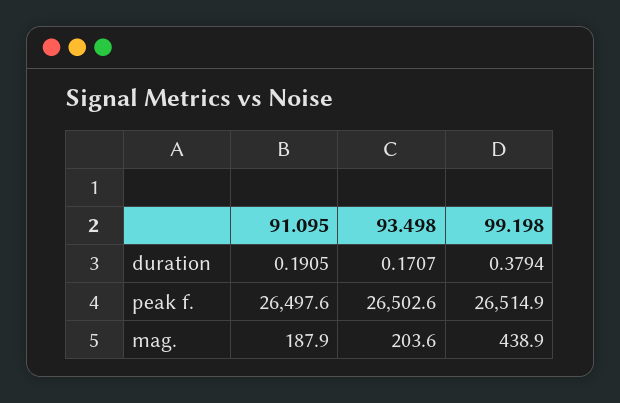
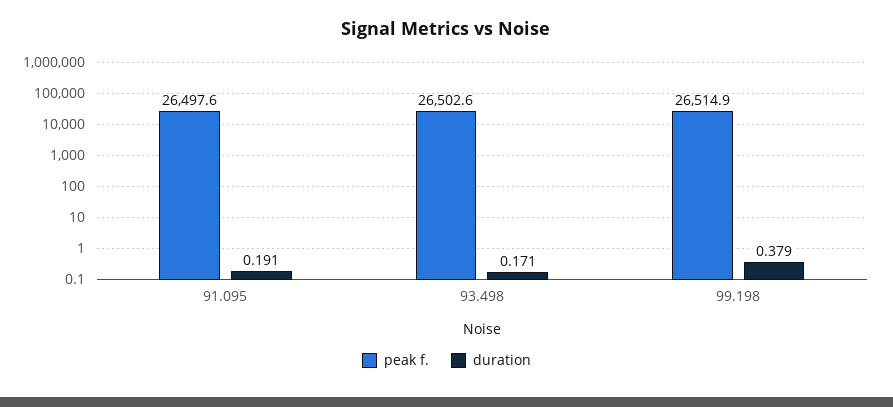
mag., 91.095: 187.9 -> none
mag., 93.498: 203.6 -> none
mag., 99.198: 438.9 -> none

